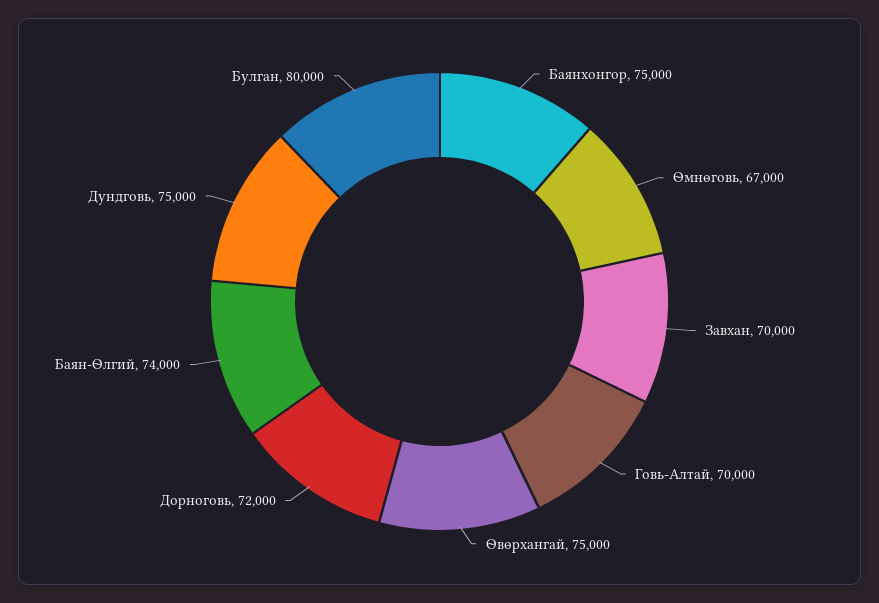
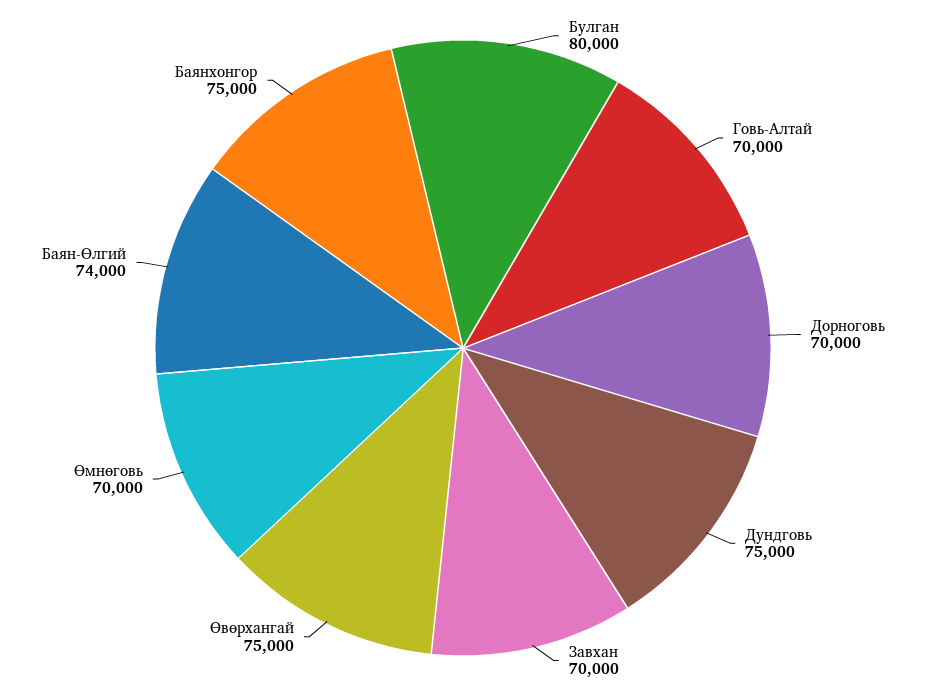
Өмнөговь: 67000 -> 70000
Дорноговь: 72000 -> 70000

